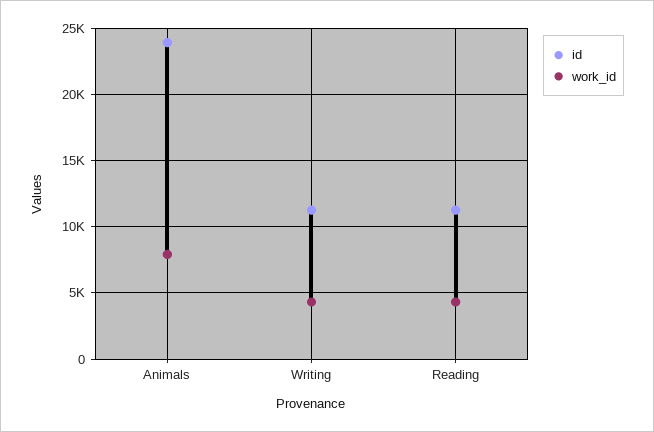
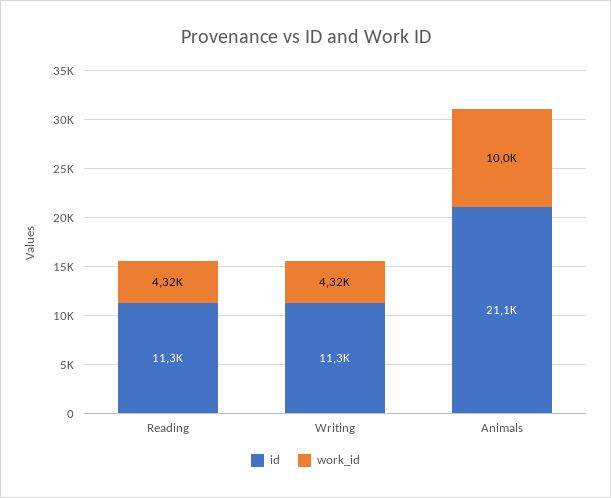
id, Animals: 24000 -> 21100
work_id, Animals: 8000 -> 10000

